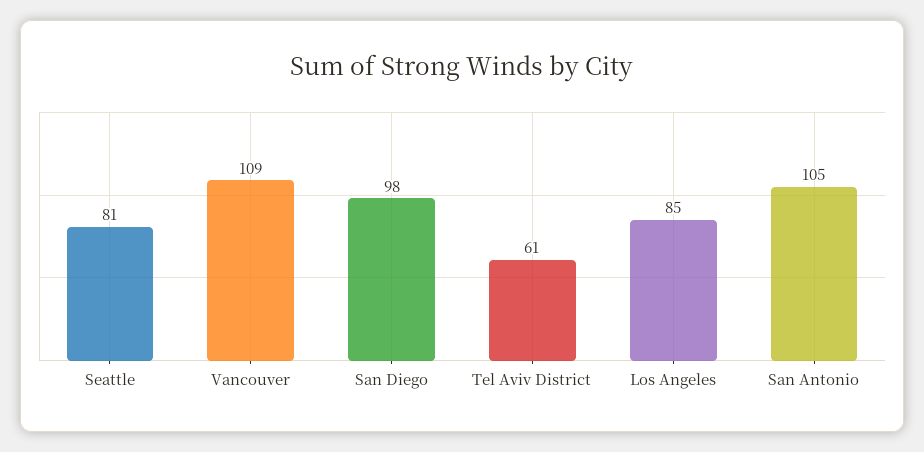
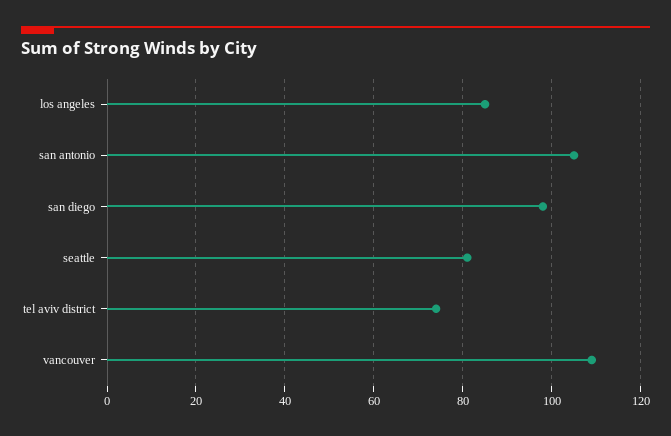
Tel Aviv District: 61 -> 75

